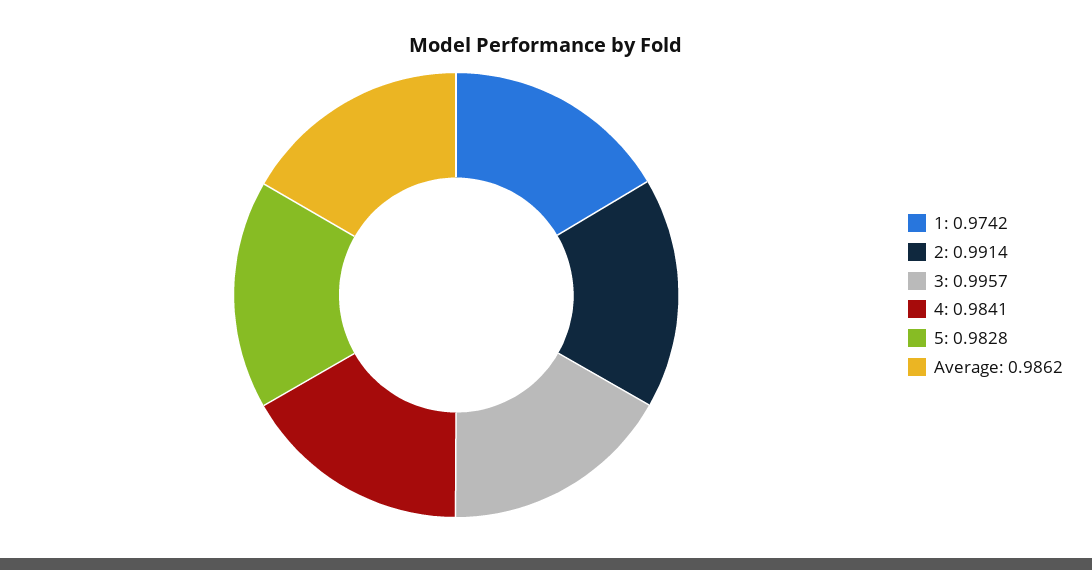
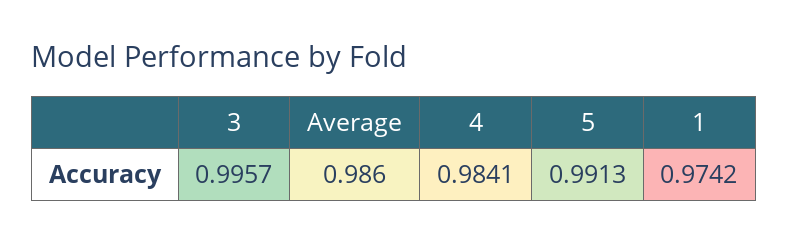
2: 0.9914 -> none
5: 0.9828 -> 0.9913
Average: 0.9862 -> 0.986

